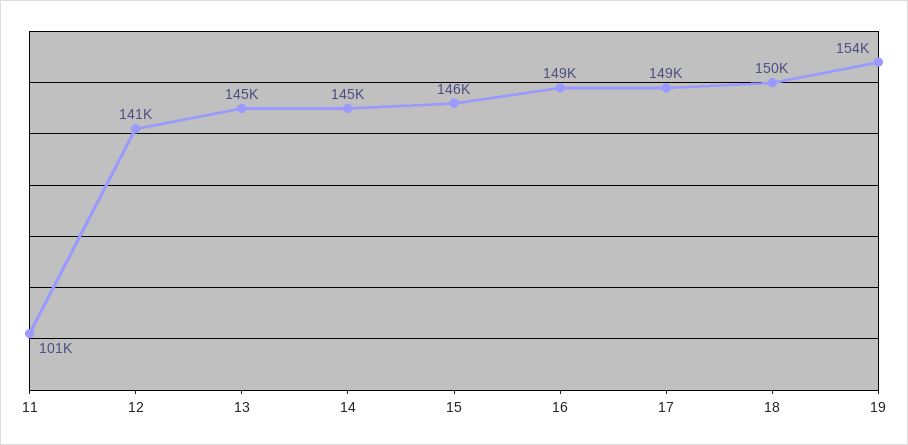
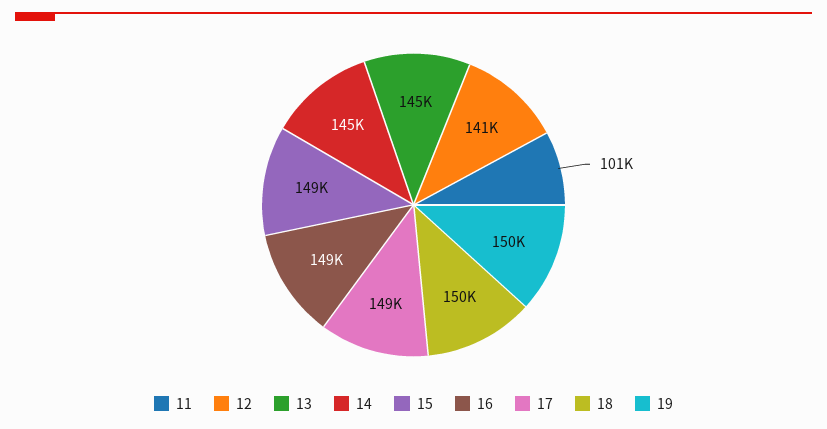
15: 146000 -> 149000
19: 154000 -> 150000

